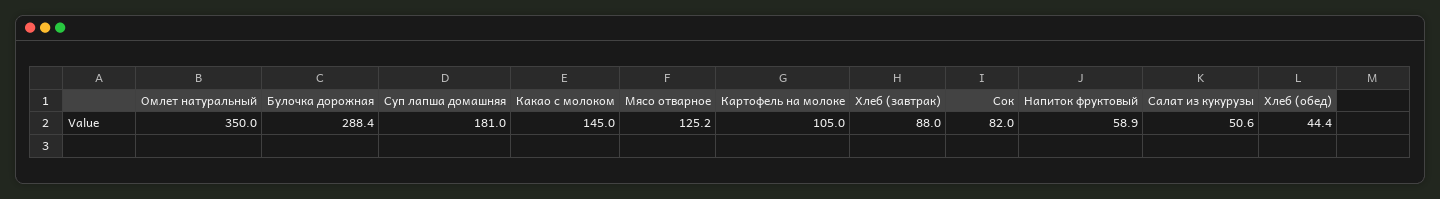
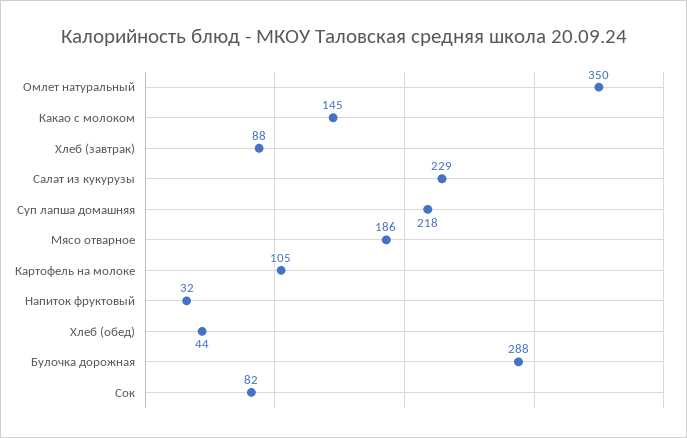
Суп лапша домашняя: 181 -> 218
Мясо отварное: 125.2 -> 186
Напиток фруктовый: 58.9 -> 32
Салат из кукурузы: 50.6 -> 229

